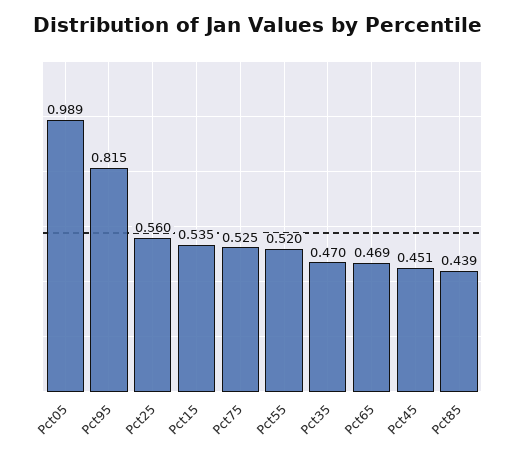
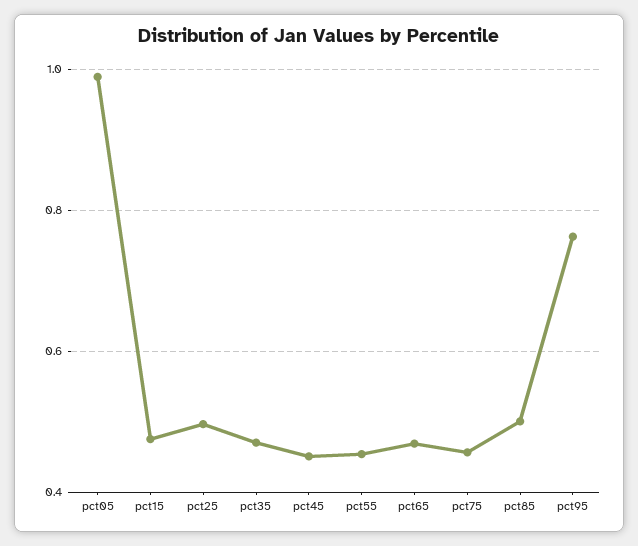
Pct95: 0.815 -> 0.76
Pct25: 0.56 -> 0.5
Pct15: 0.535 -> 0.48
Pct75: 0.525 -> 0.46
Pct55: 0.52 -> 0.46
Pct85: 0.439 -> 0.5

